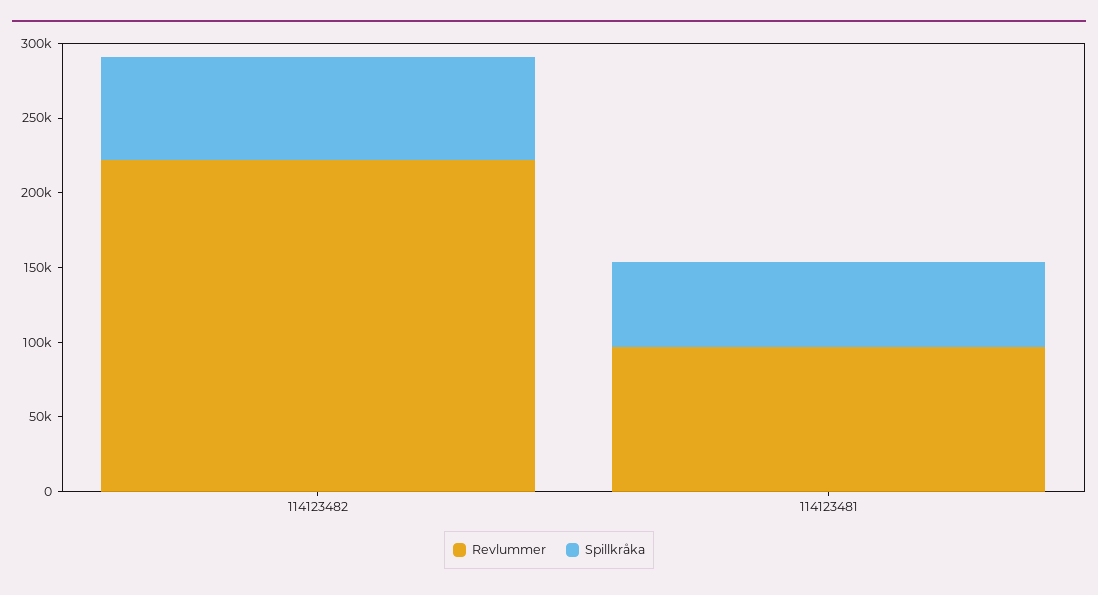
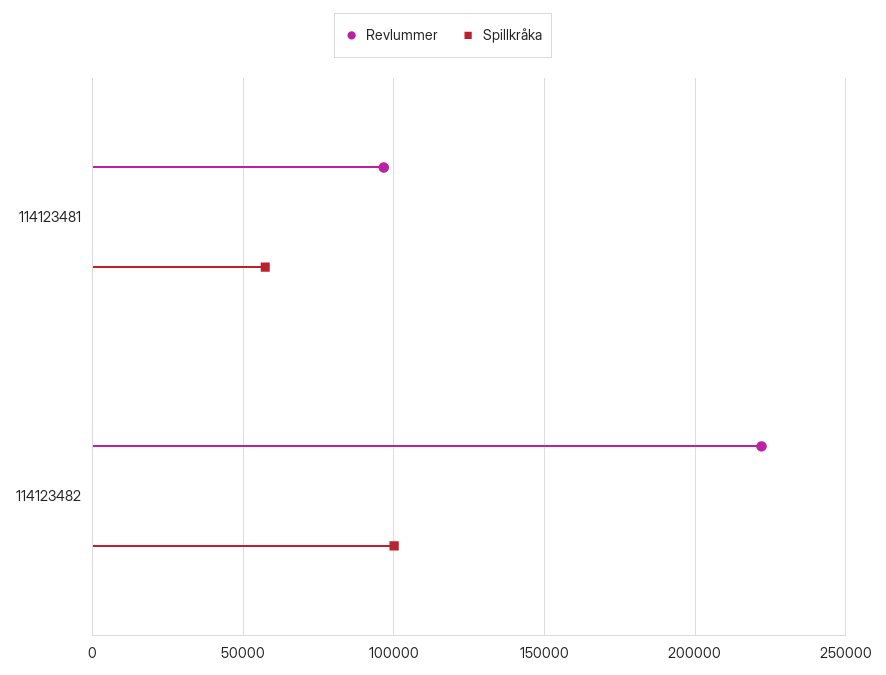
Spillkråka, 114123482: 70000 -> 100000

